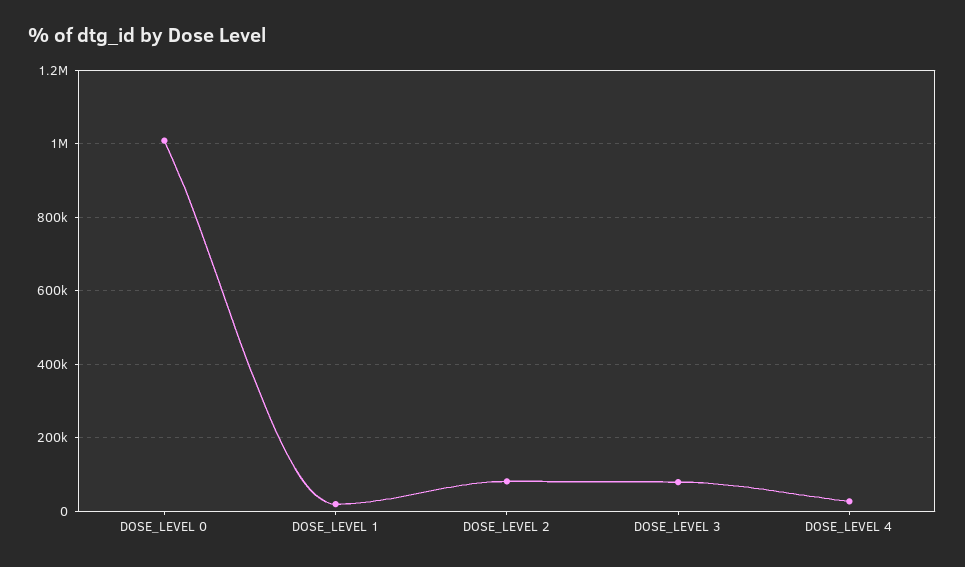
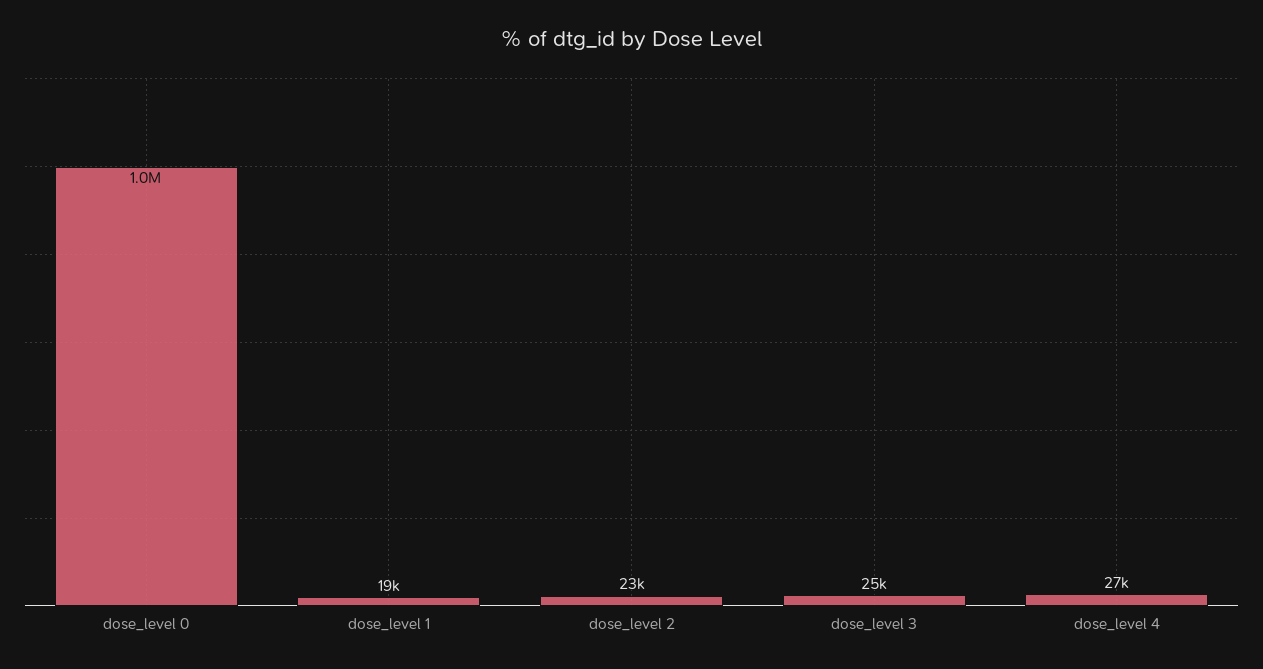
DOSE_LEVEL 2: 80000 -> 23000
DOSE_LEVEL 3: 80000 -> 25000

